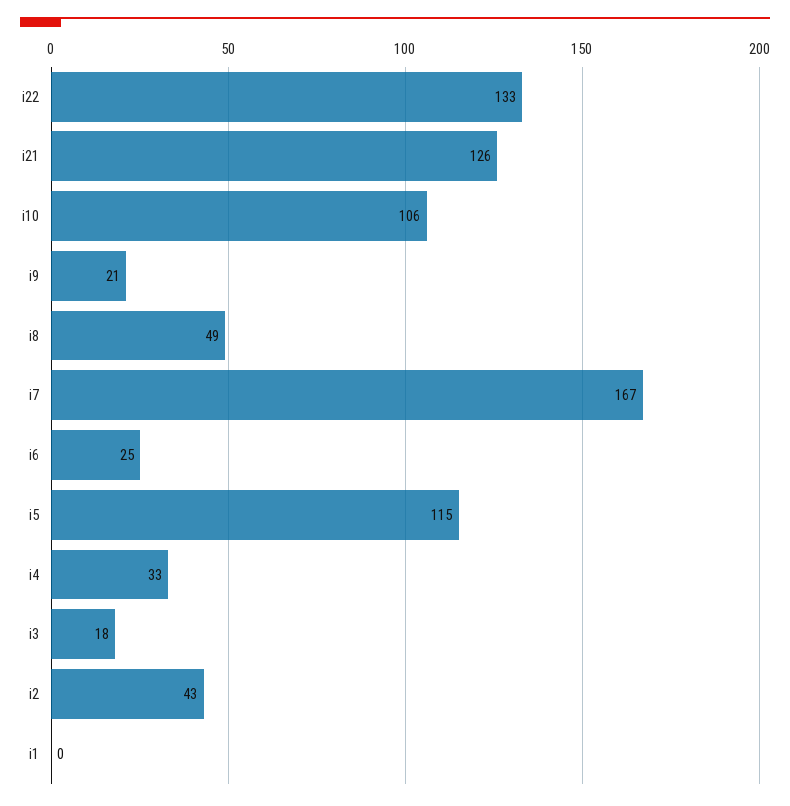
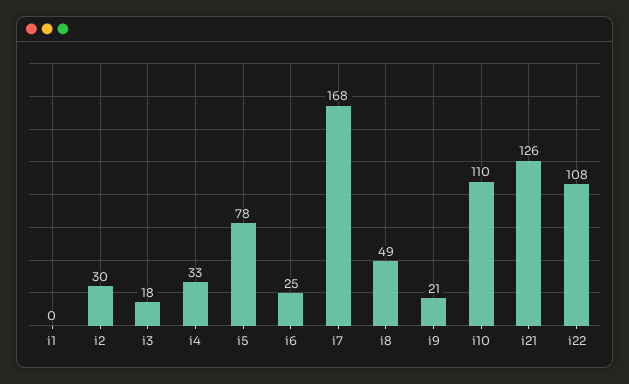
i22: 133 -> 108
i10: 106 -> 110
i7: 167 -> 168
i5: 115 -> 78
i2: 43 -> 30

